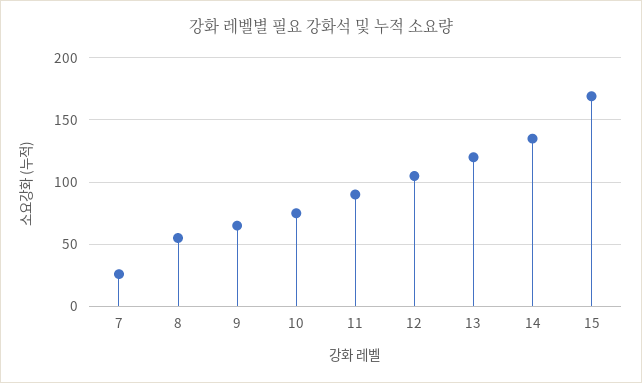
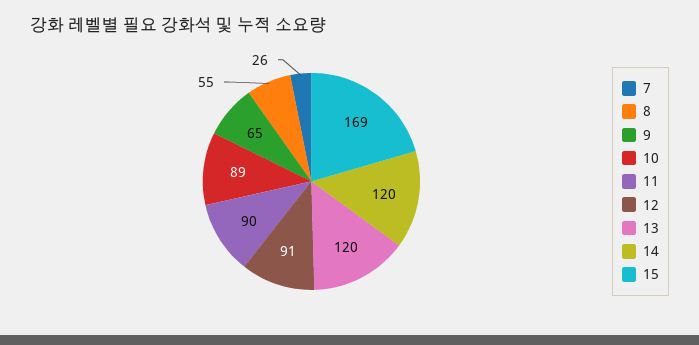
10: 75 -> 89
12: 105 -> 91
14: 135 -> 120

